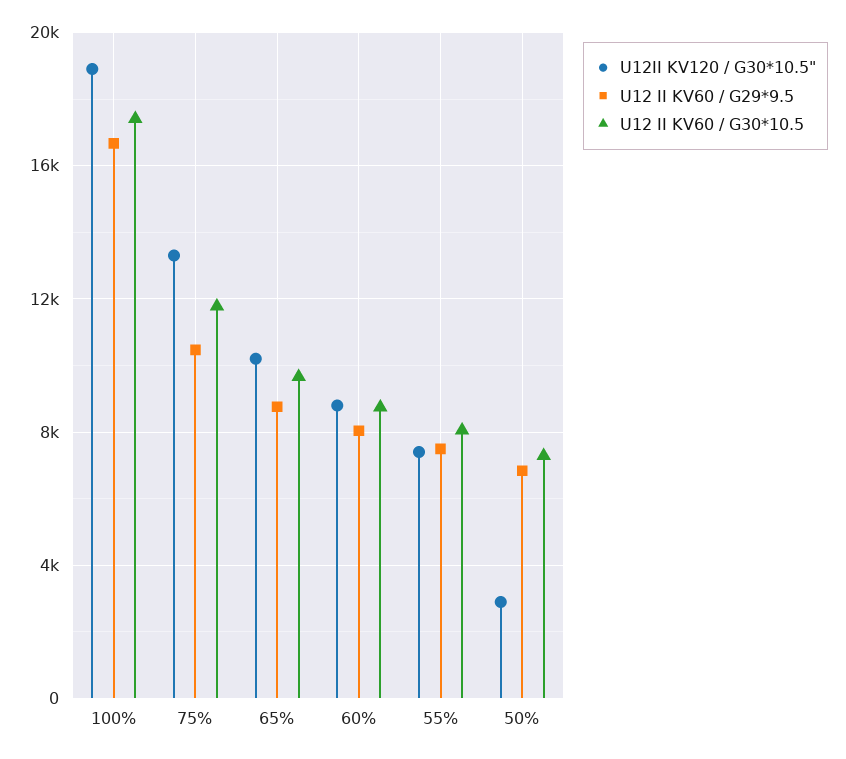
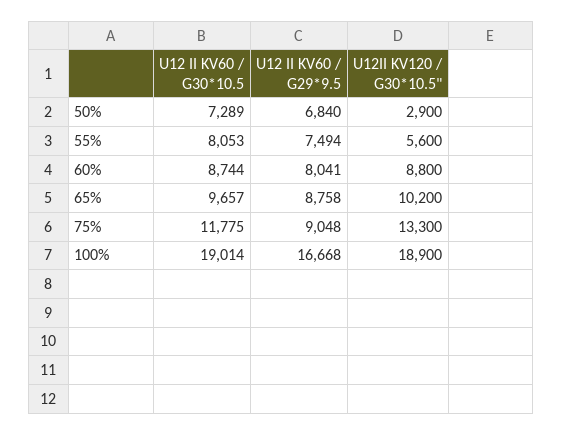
U12 II KV60 / G30*10.5, 100%: 17500 -> 19014
U12 II KV60 / G29*9.5, 75%: 10500 -> 9048
U12II KV120 / G30*10.5", 55%: 7500 -> 5600

